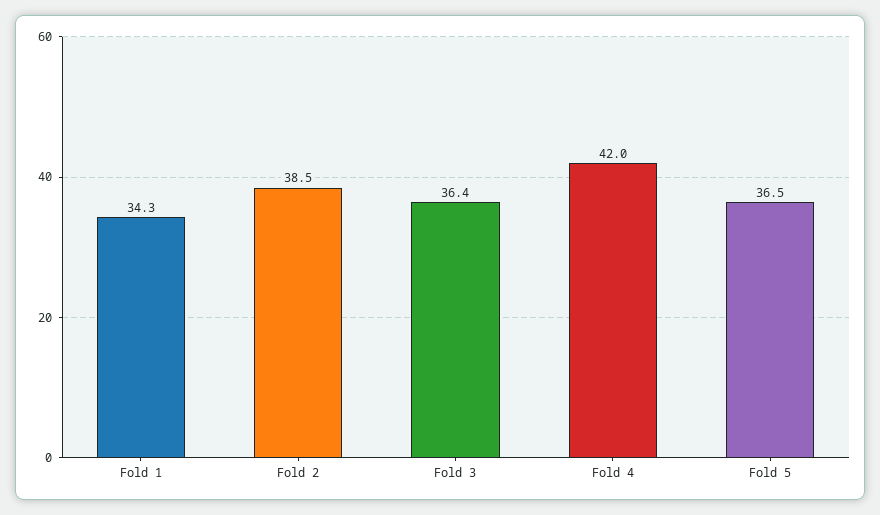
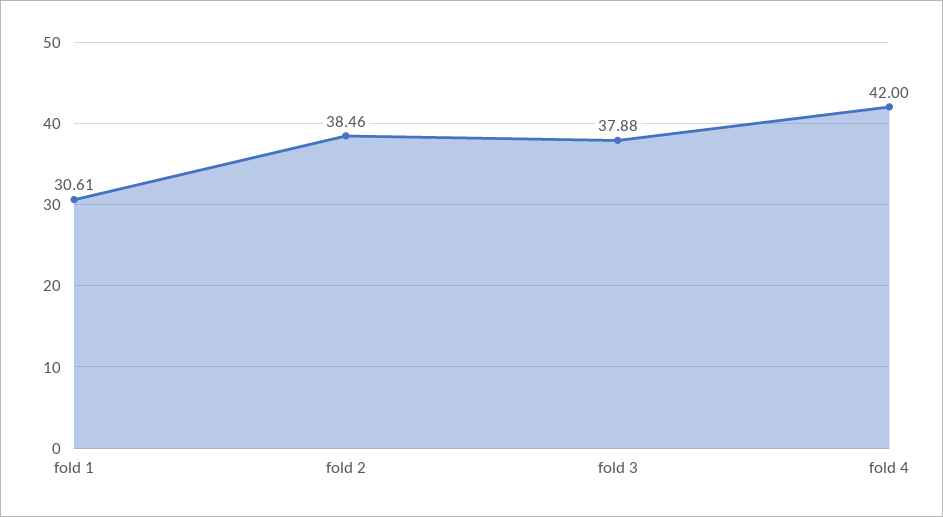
Fold 1: 34.3 -> 30.61
Fold 3: 36.4 -> 37.88
Fold 5: 36.5 -> none

